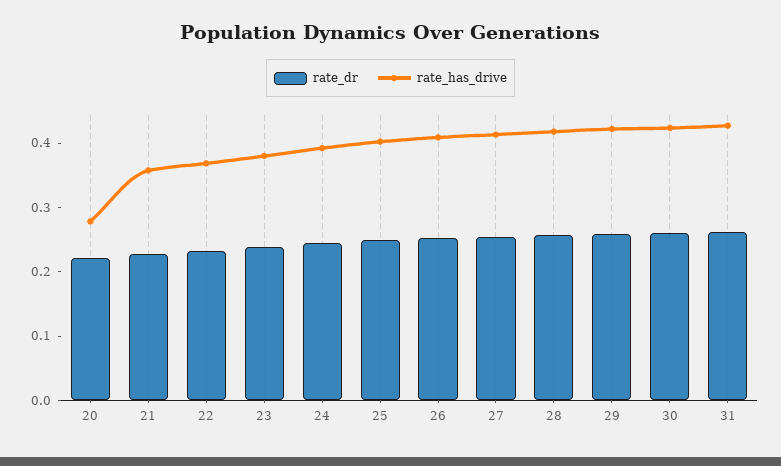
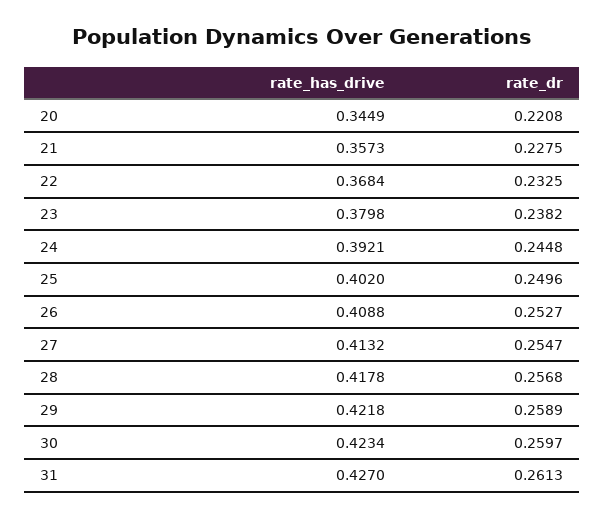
rate_has_drive, 20: 0.28 -> 0.3449

